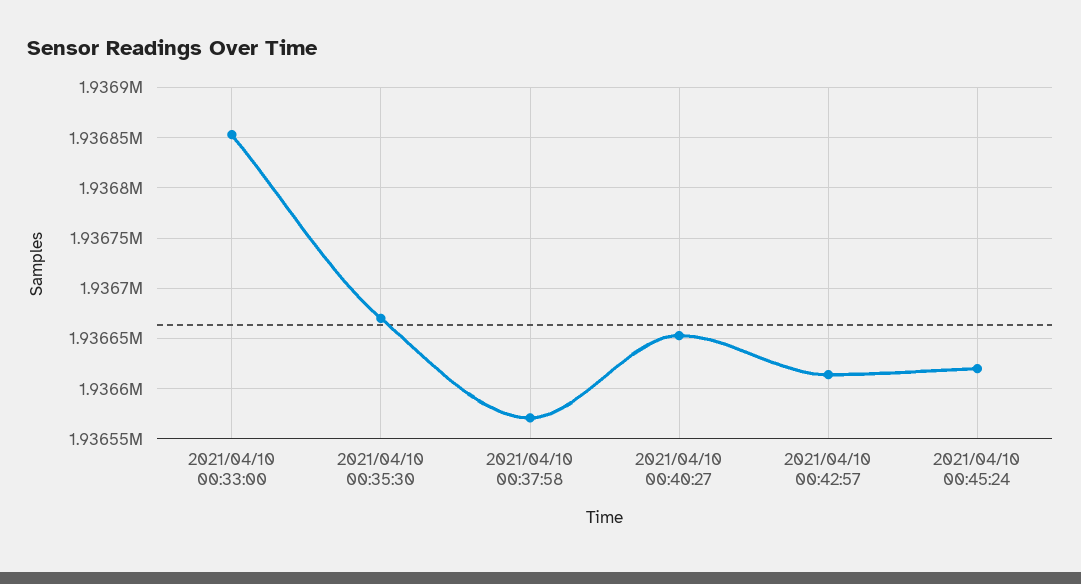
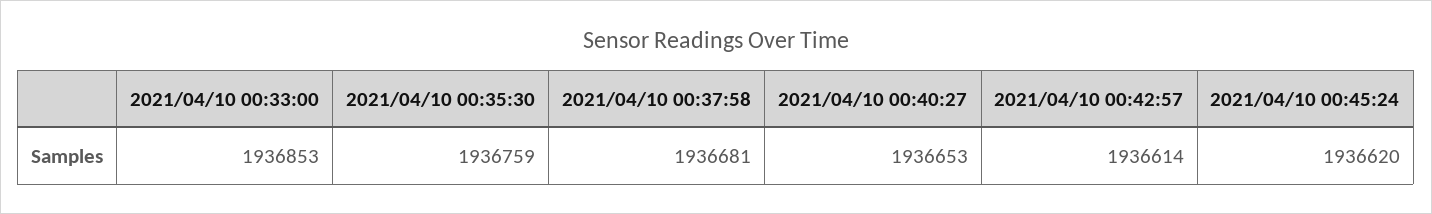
2021/04/10 00:35:30: 1936670 -> 1936759
2021/04/10 00:37:58: 1936570 -> 1936681

